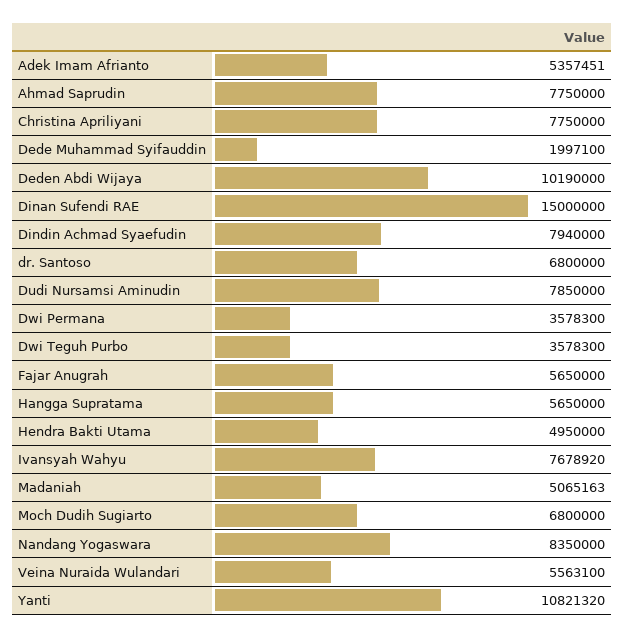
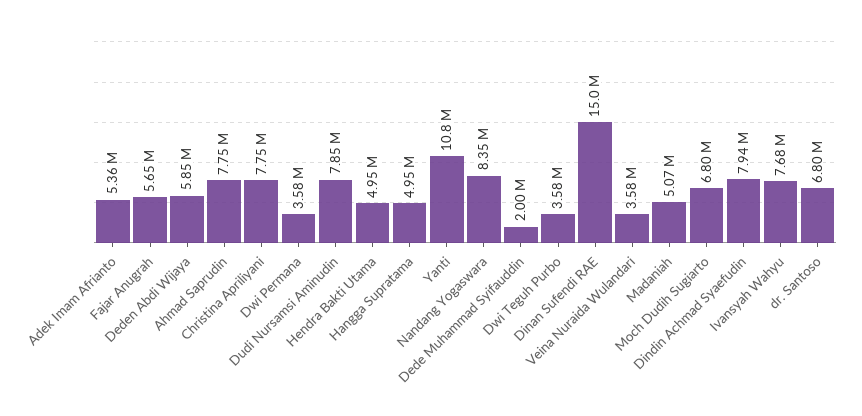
Deden Abdi Wijaya: 10190000 -> 5850000
Hangga Supratama: 5650000 -> 4950000
Veina Nuraida Wulandari: 5563100 -> 3580000

